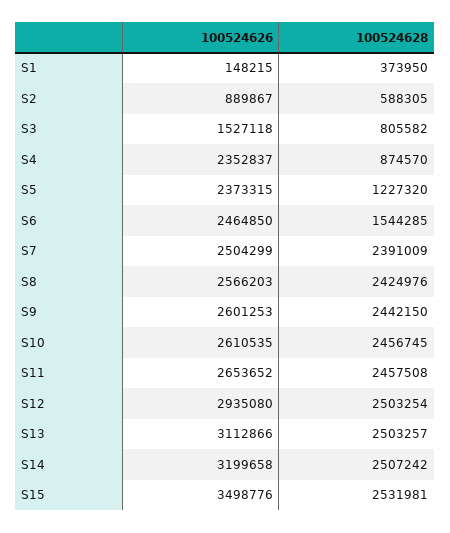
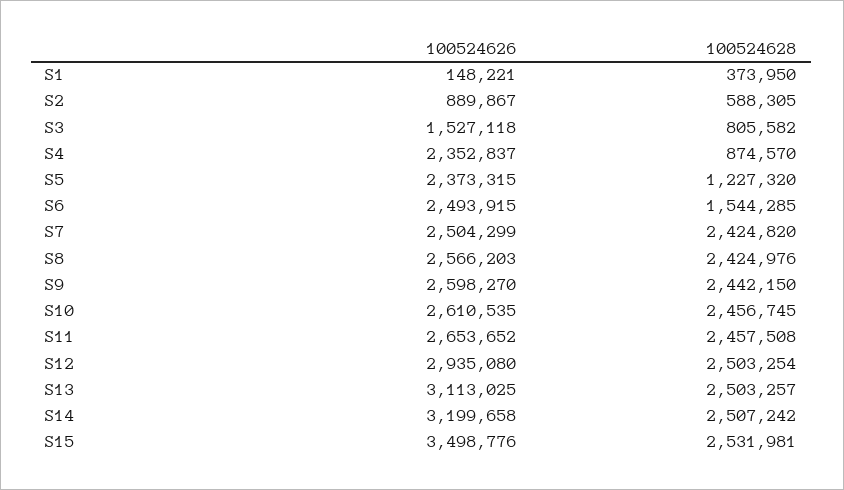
100524626, S1: 148215 -> 148221
100524626, S6: 2464850 -> 2493915
100524628, S7: 2391009 -> 2424820
100524626, S9: 2601253 -> 2598270
100524626, S13: 3112866 -> 3113025

